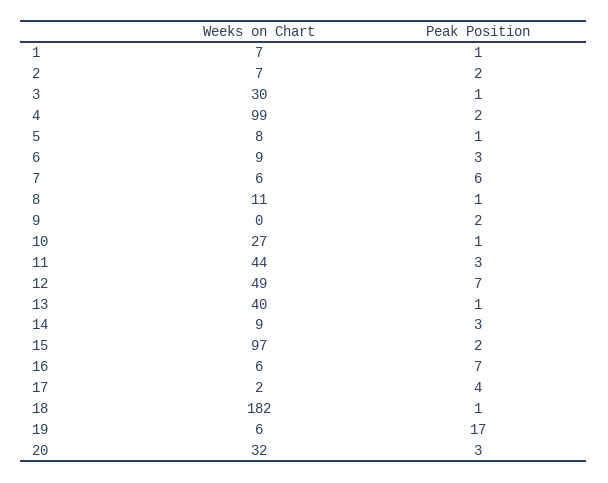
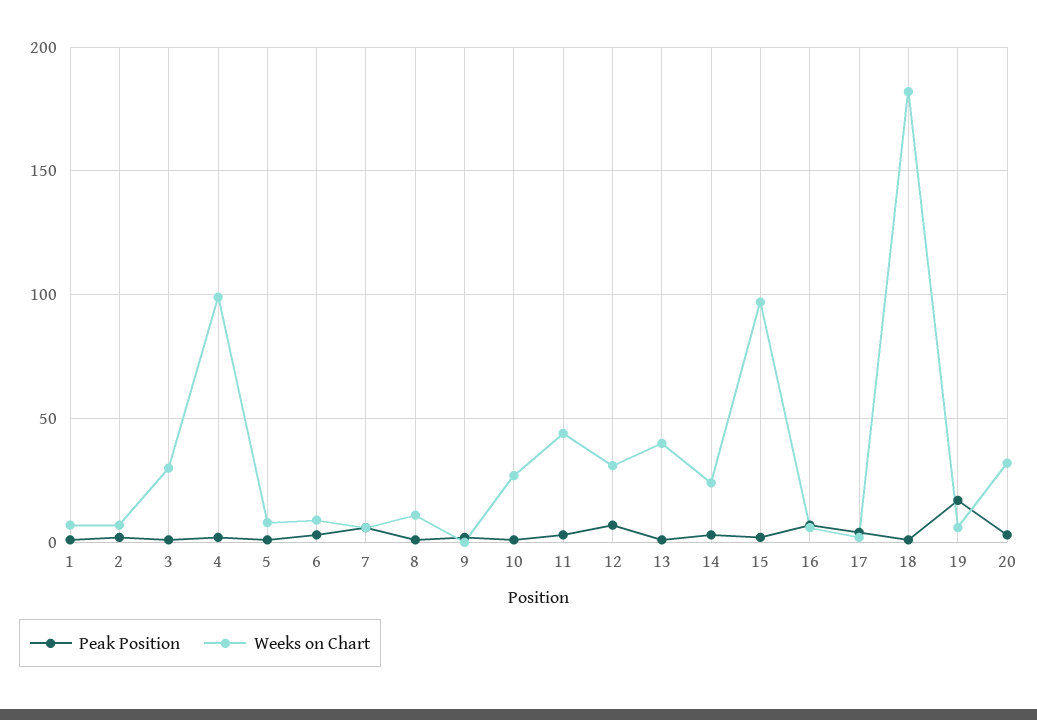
Weeks on Chart, 12: 49 -> 30
Weeks on Chart, 14: 9 -> 25

